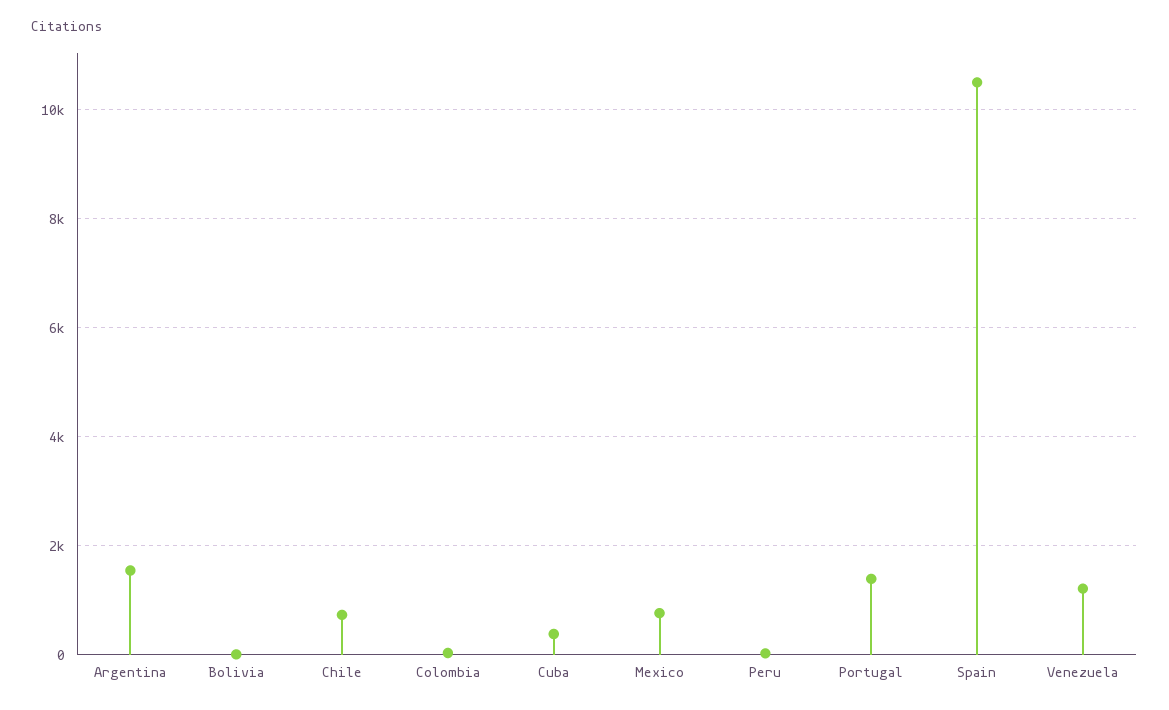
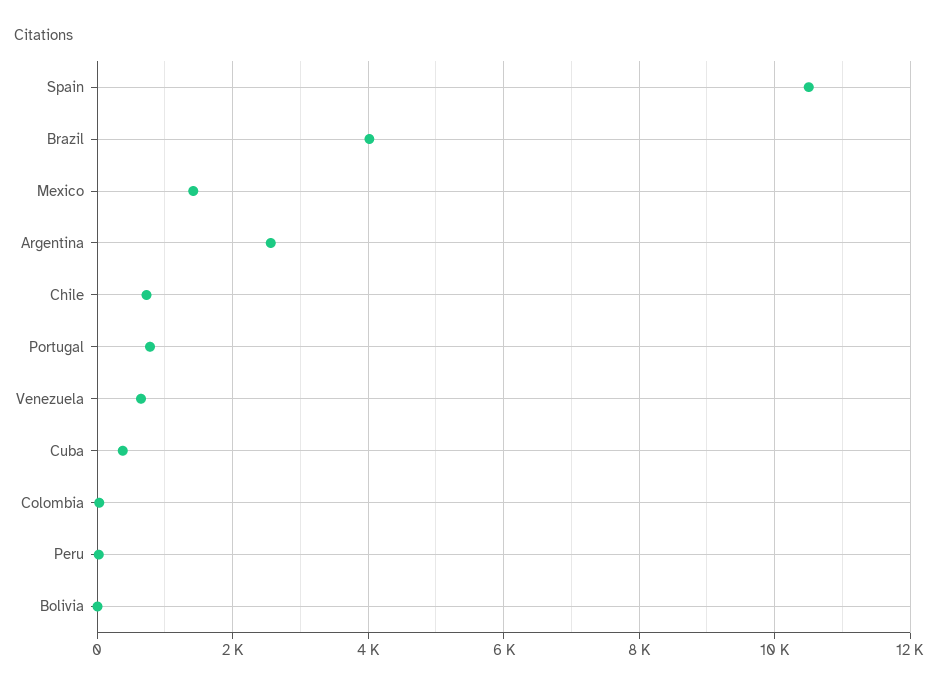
Argentina: 1600 -> 2600
Mexico: 800 -> 1400
Portugal: 1400 -> 800
Venezuela: 1200 -> 600
Brazil: none -> 4000

